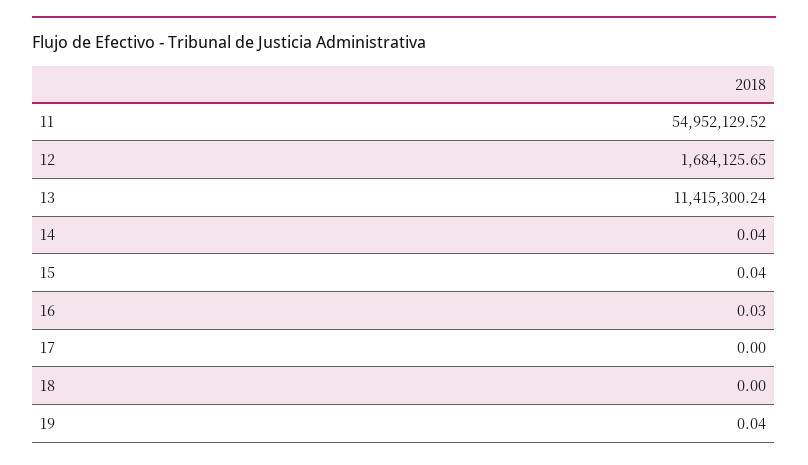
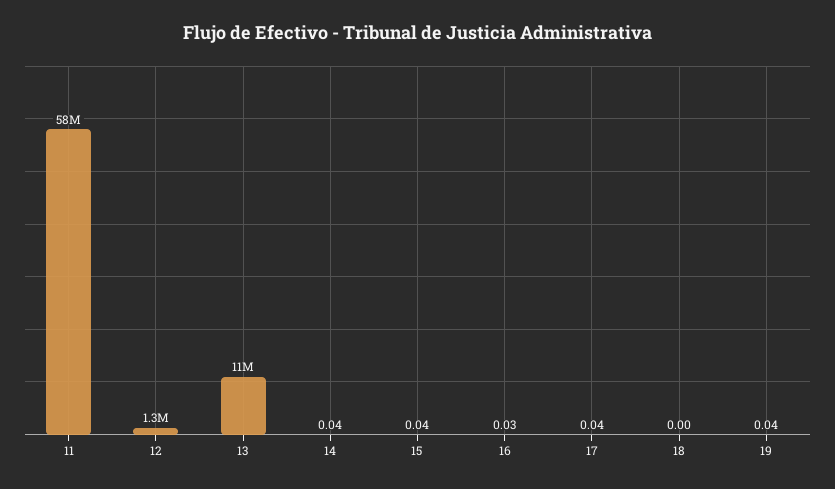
11: 54952129.52 -> 58000000
12: 1684125.65 -> 1300000
17: 0 -> 0.04

